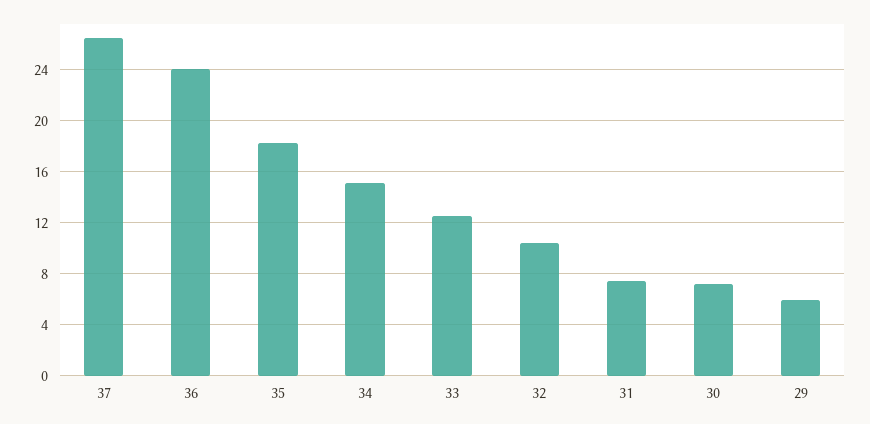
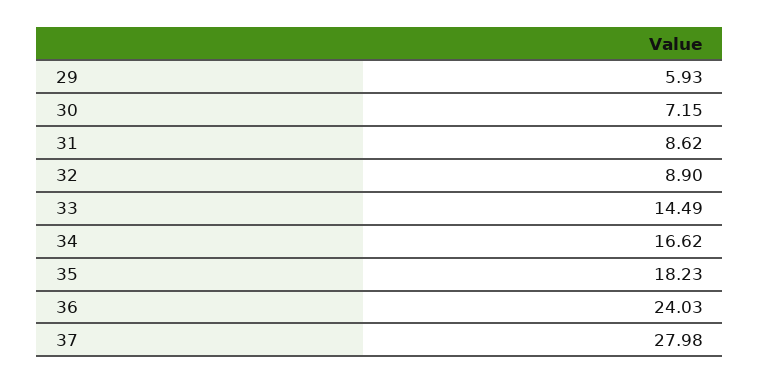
37: 26.5 -> 27.98
34: 15 -> 16.62
33: 12.5 -> 14.49
32: 10.5 -> 8.9
31: 7.5 -> 8.62

